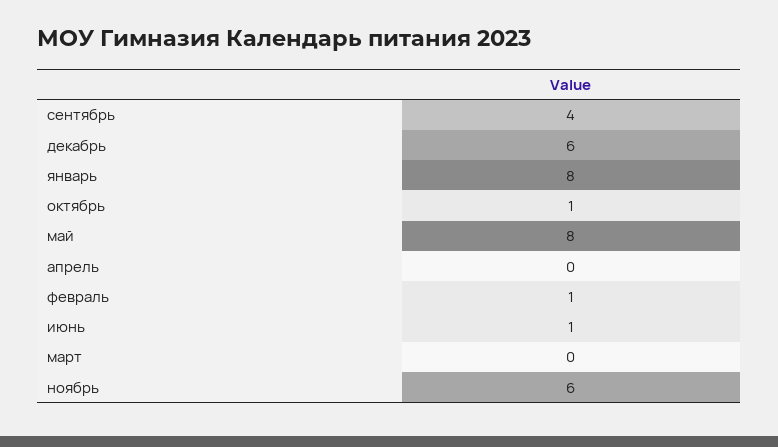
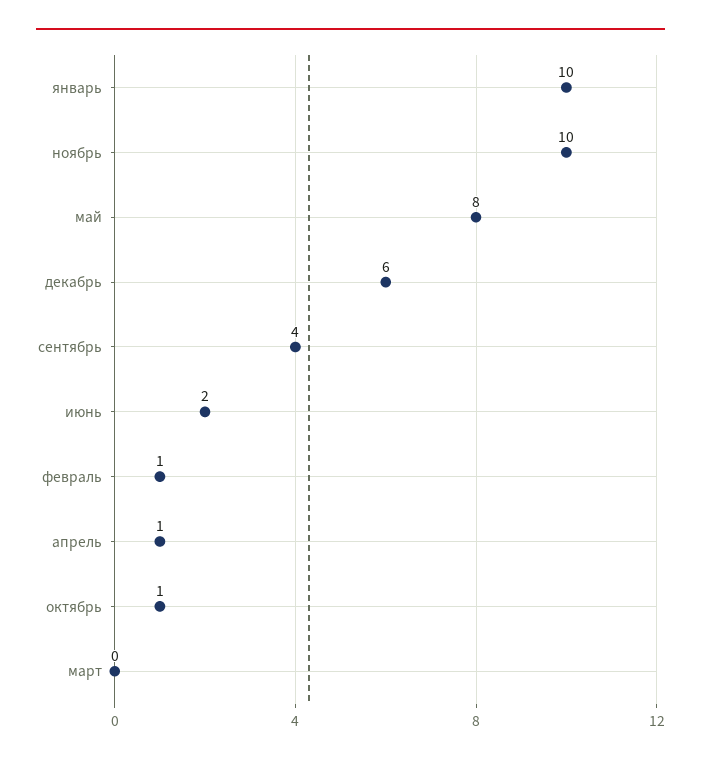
январь: 8 -> 10
апрель: 0 -> 1
июнь: 1 -> 2
ноябрь: 6 -> 10

